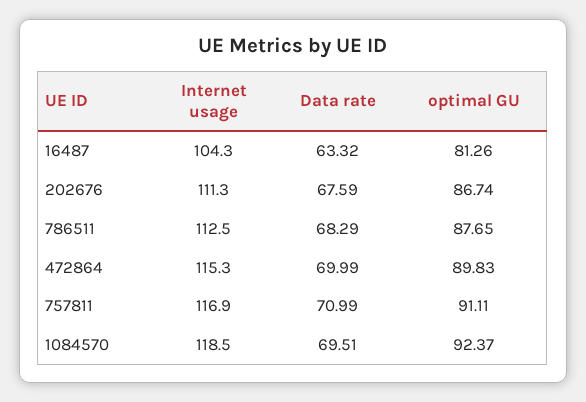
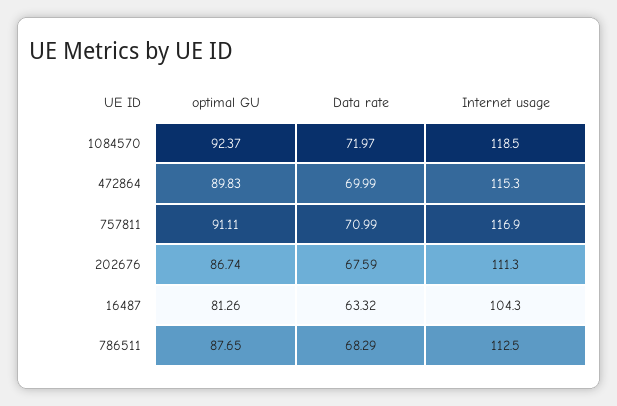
Data rate, 1084570: 69.51 -> 71.97

